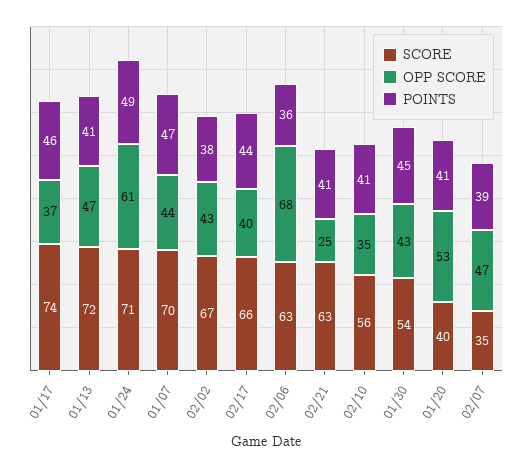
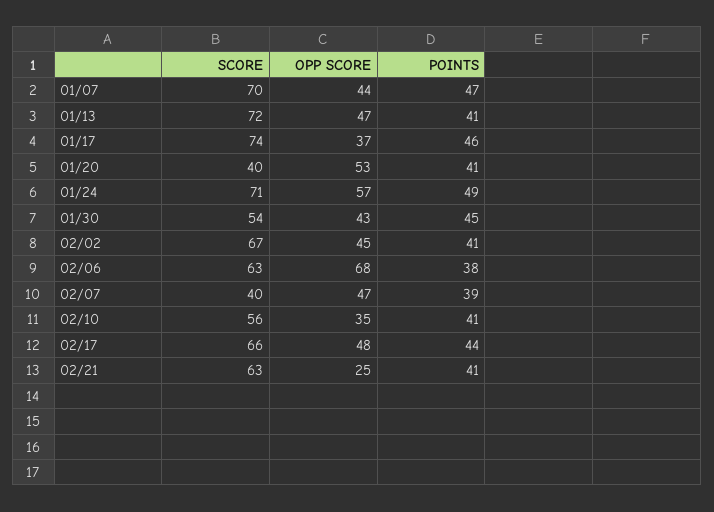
OPP SCORE, 01/24: 61 -> 57
OPP SCORE, 02/02: 43 -> 45
POINTS, 02/02: 38 -> 41
OPP SCORE, 02/17: 40 -> 48
POINTS, 02/06: 36 -> 38
SCORE, 02/07: 35 -> 40

